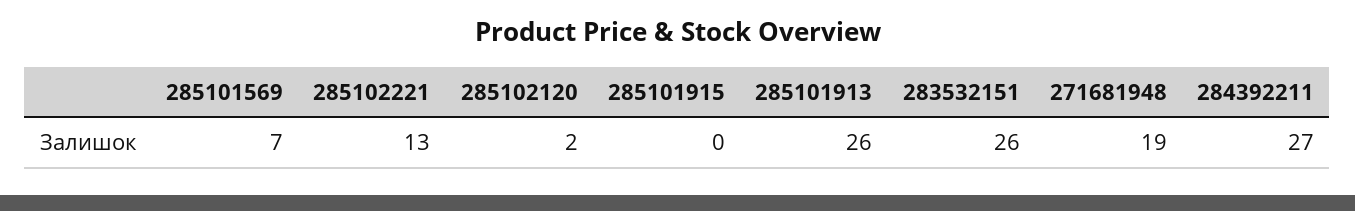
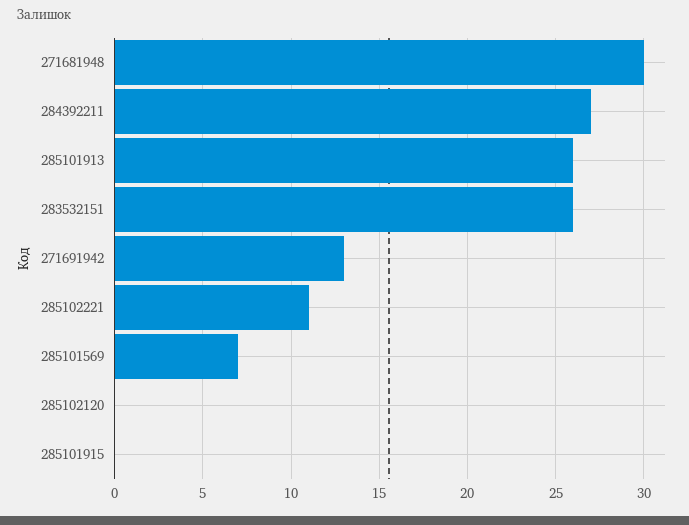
285102221: 13 -> 11
285102120: 2 -> 0
271681948: 19 -> 30
271691942: none -> 13

